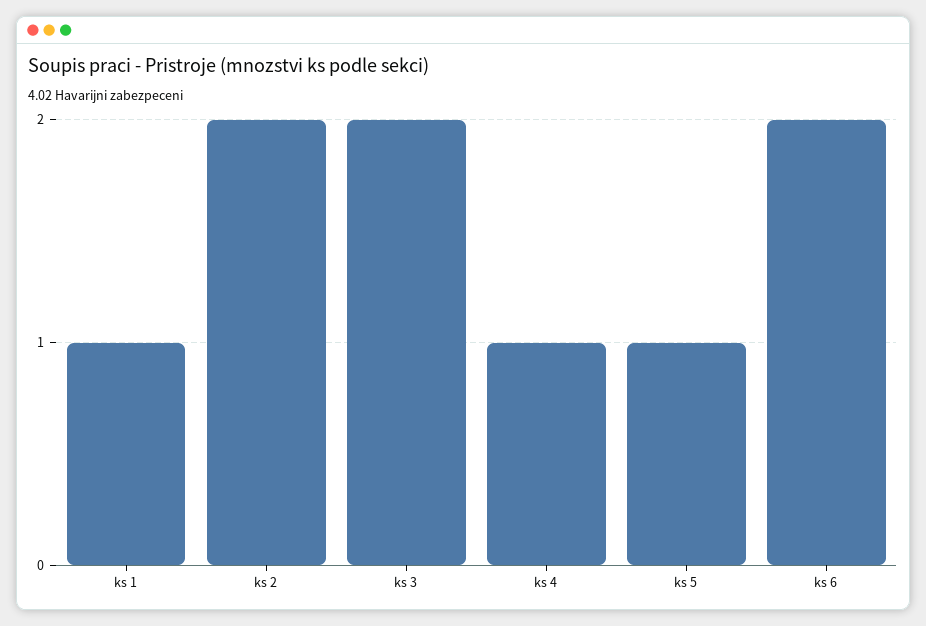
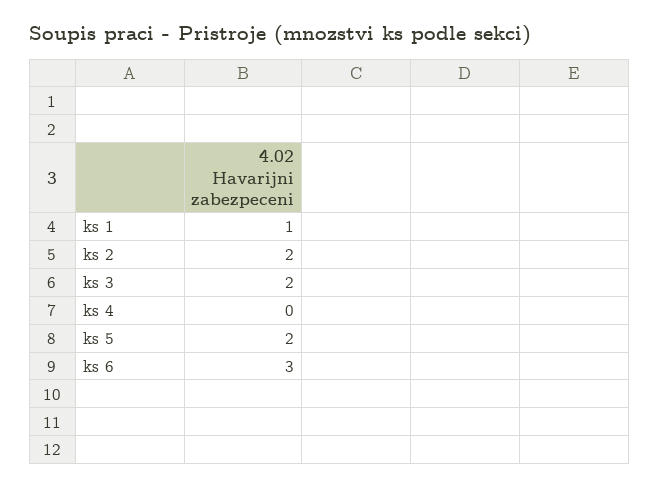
ks 4: 1 -> 0
ks 5: 1 -> 2
ks 6: 2 -> 3

